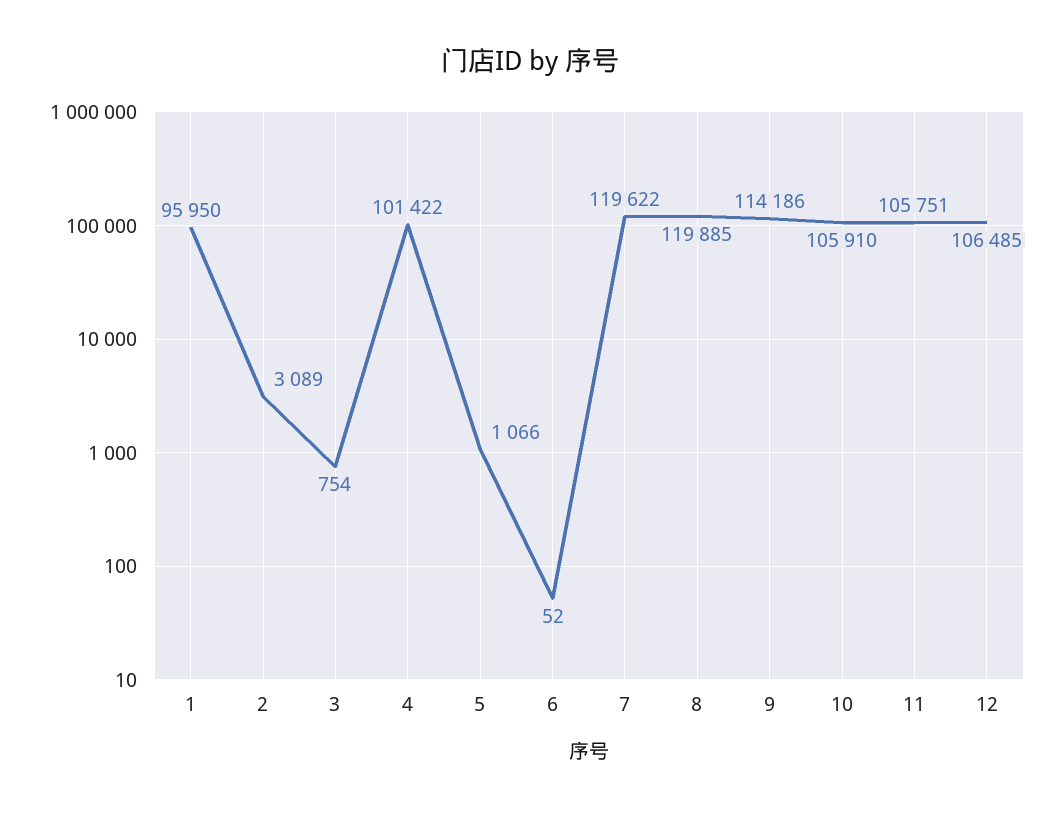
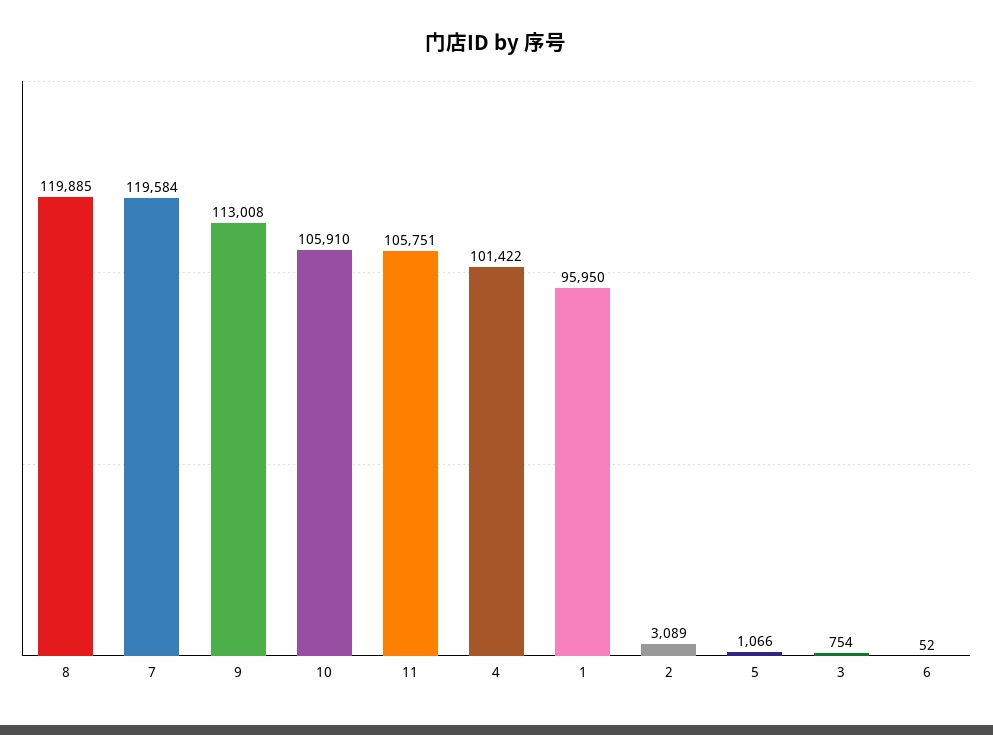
7: 119622 -> 119584
9: 114186 -> 113008
12: 106485 -> none

